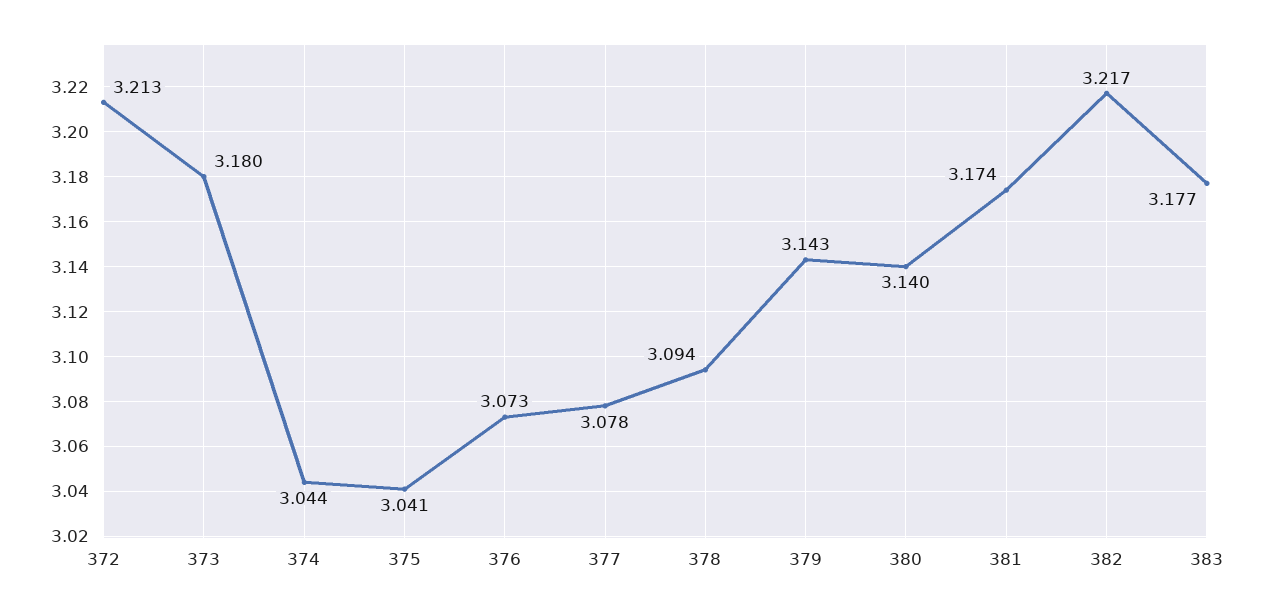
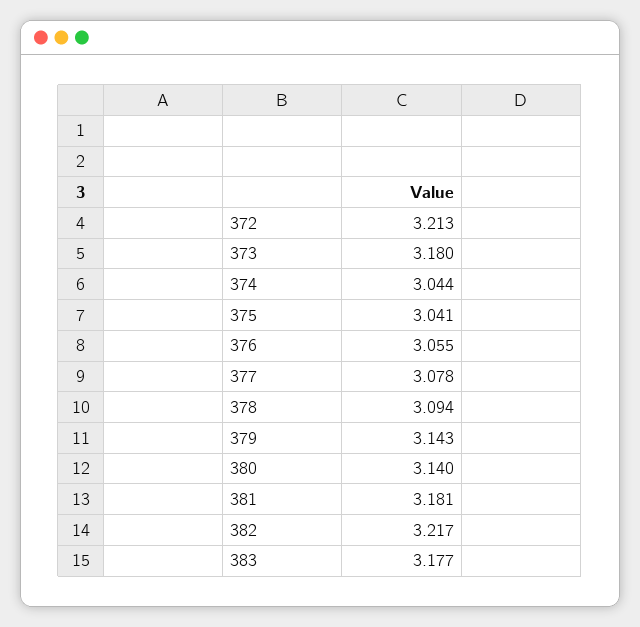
376: 3.073 -> 3.055
381: 3.174 -> 3.181

